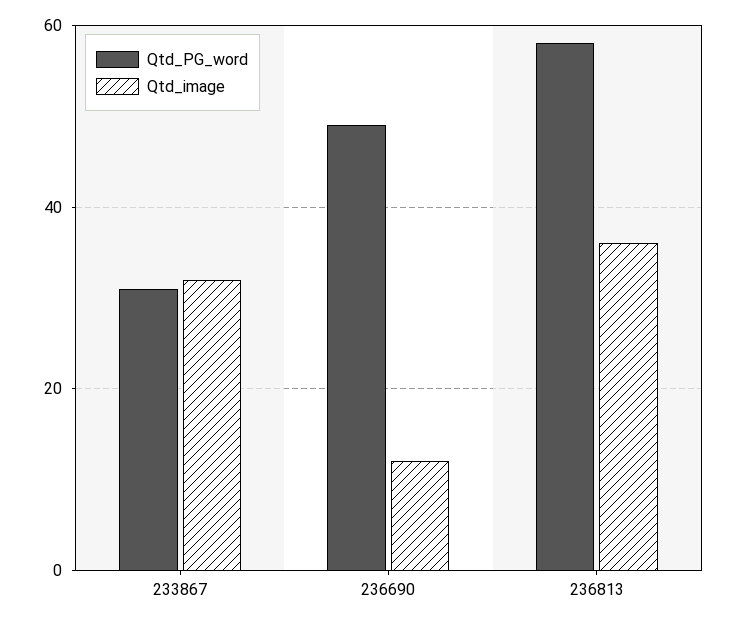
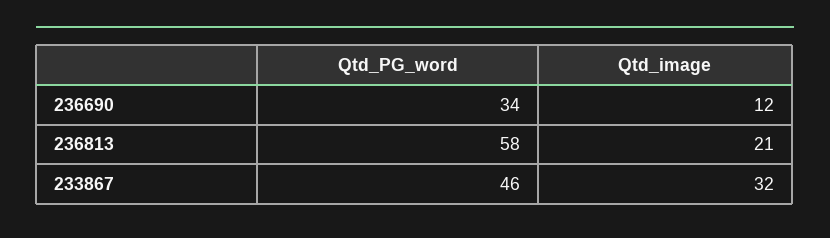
Qtd_PG_word, 233867: 30 -> 46
Qtd_PG_word, 236690: 50 -> 34
Qtd_image, 236813: 35 -> 21

